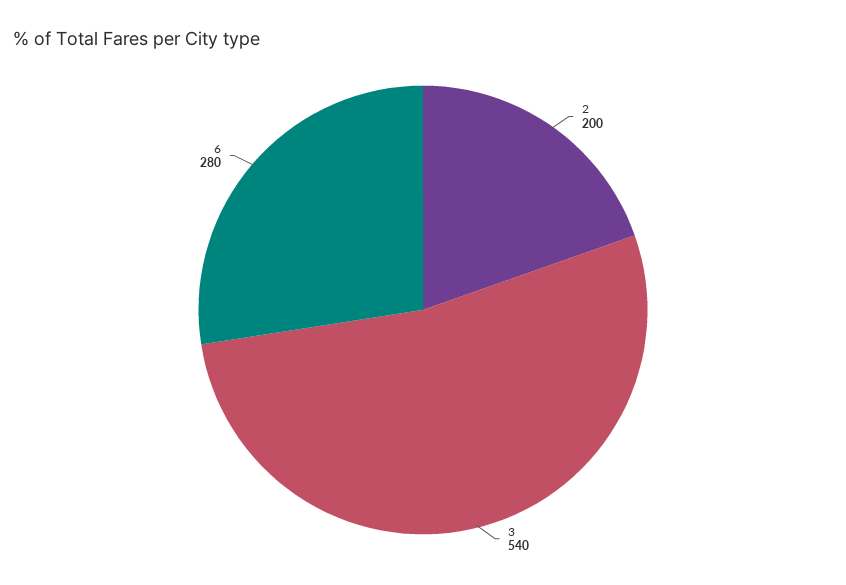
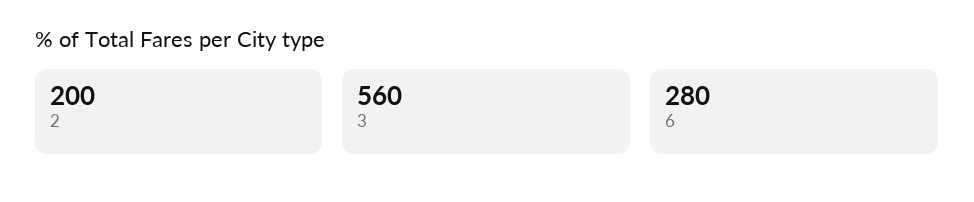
3: 540 -> 560

